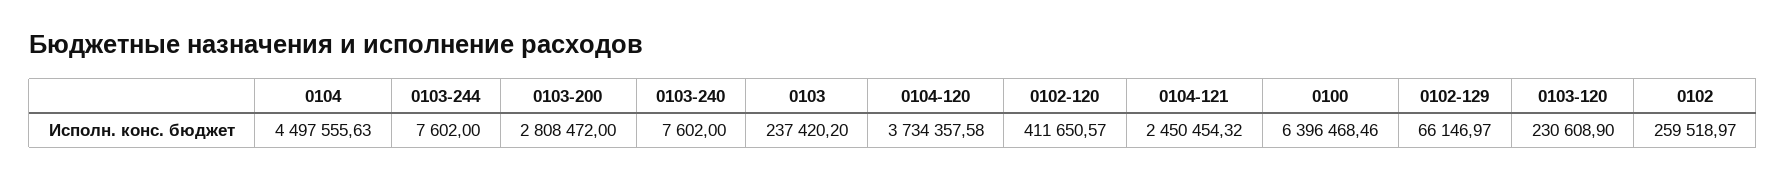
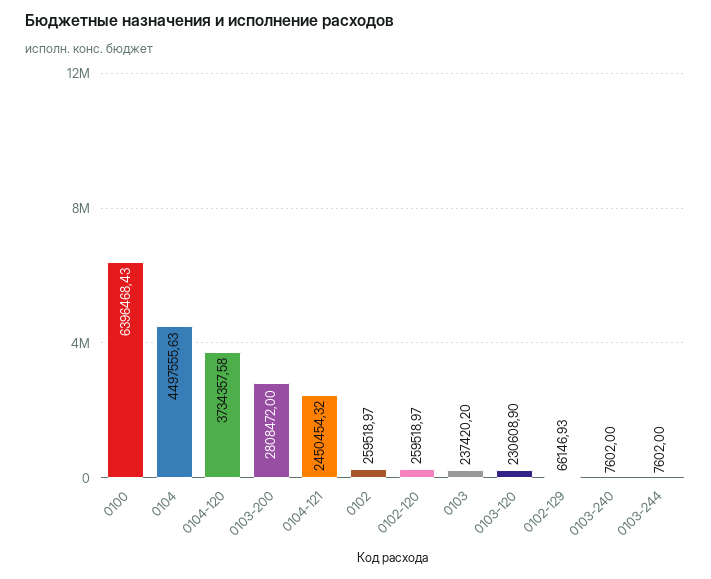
0102-120: 411650.57 -> 259518.97
0100: 6396468.46 -> 6396468.43
0102-129: 66146.97 -> 66146.93

